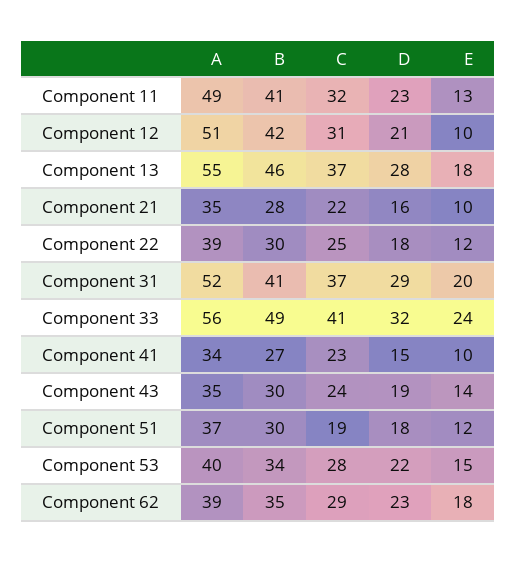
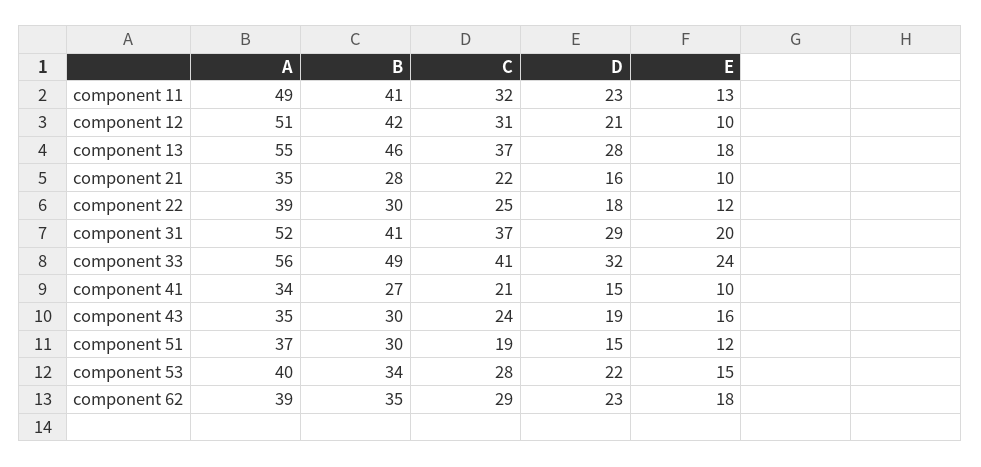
C, Component 41: 23 -> 21
E, Component 43: 14 -> 16
D, Component 51: 18 -> 15

